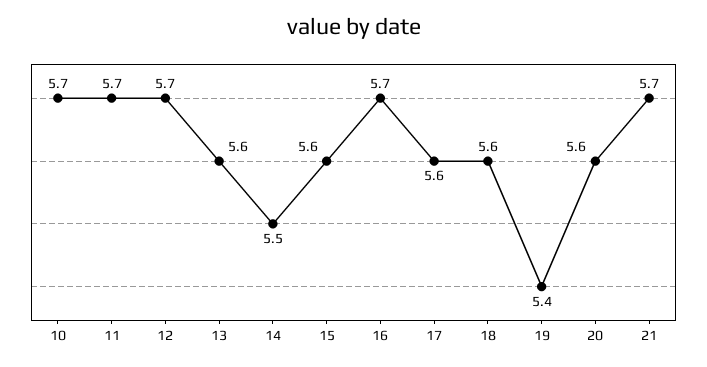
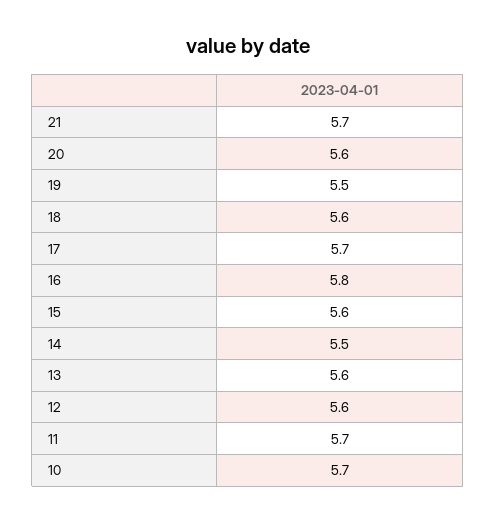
12: 5.7 -> 5.6
16: 5.7 -> 5.8
17: 5.6 -> 5.7
19: 5.4 -> 5.5

